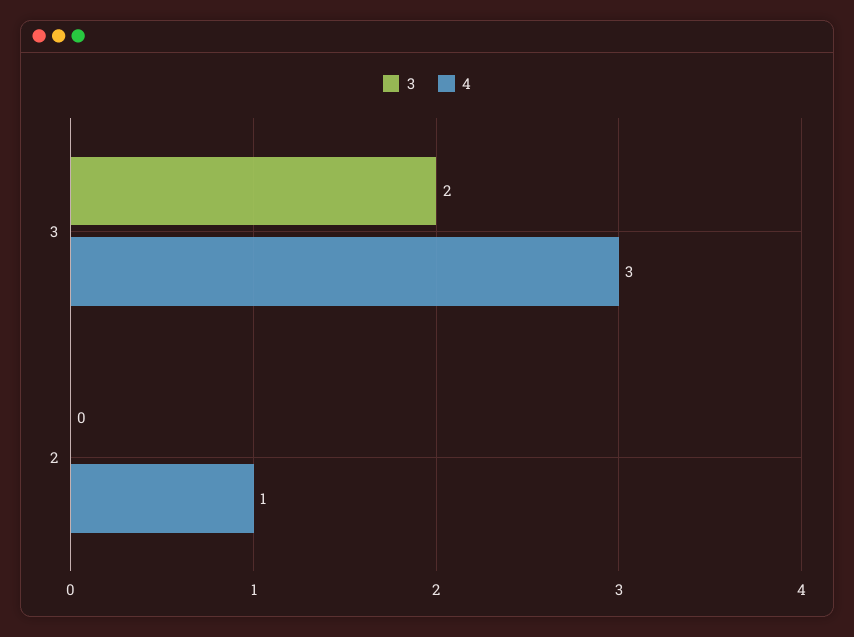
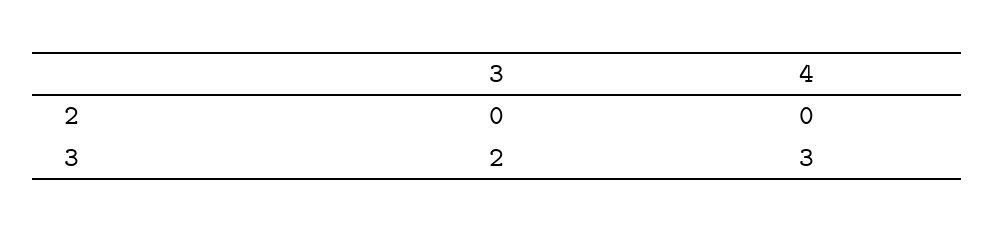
4, 2: 1 -> 0

